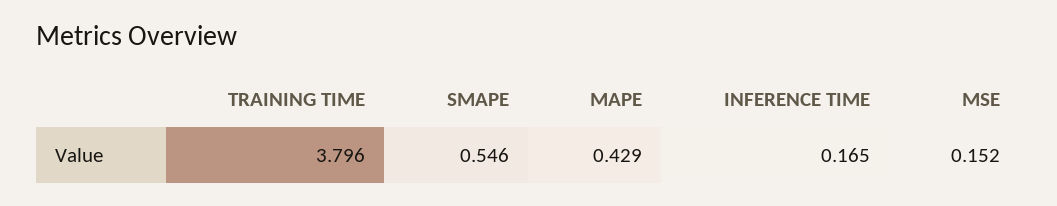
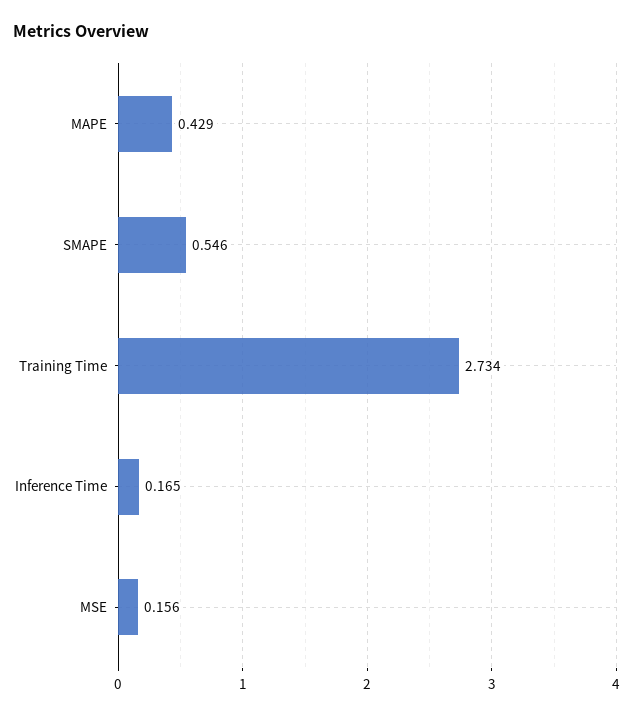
TRAINING TIME: 3.796 -> 2.734
MSE: 0.152 -> 0.156

